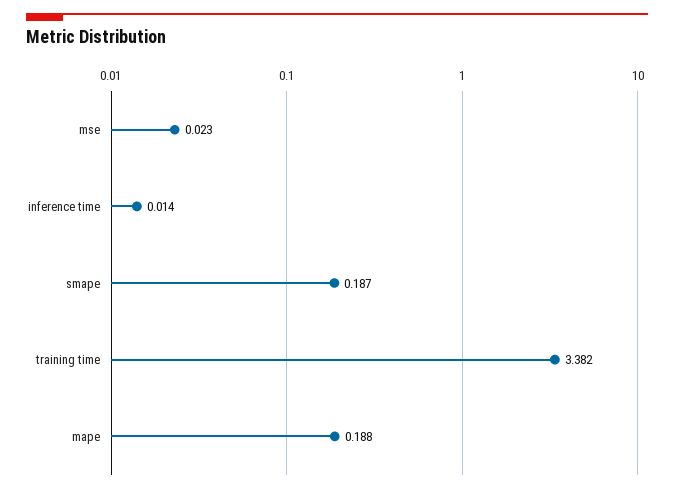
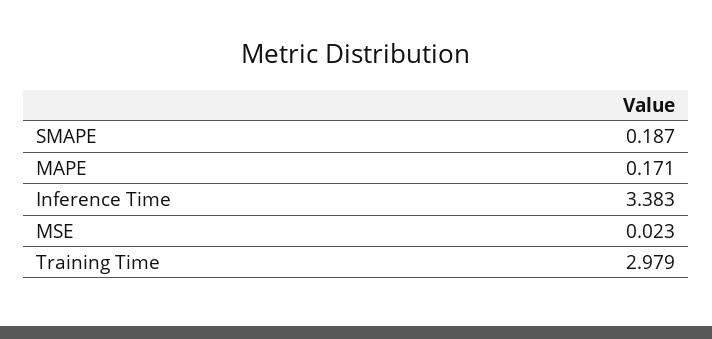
inference time: 0.014 -> 3.383
training time: 3.382 -> 2.979
mape: 0.188 -> 0.171

